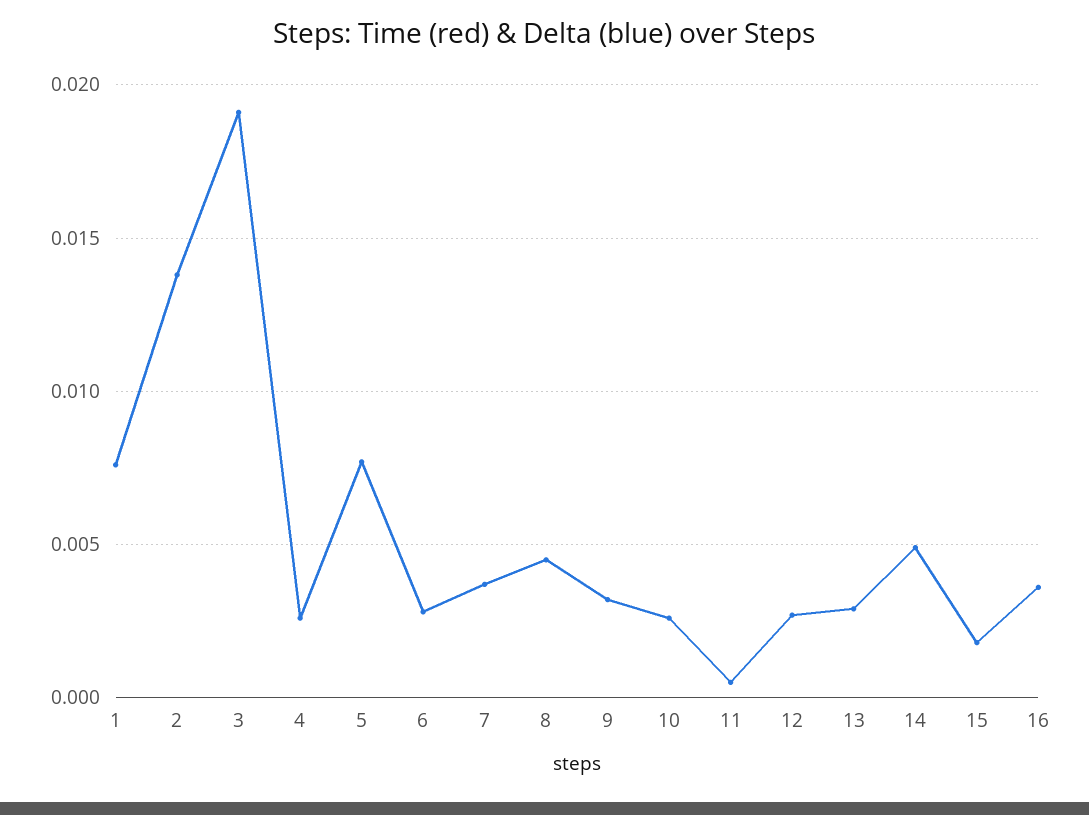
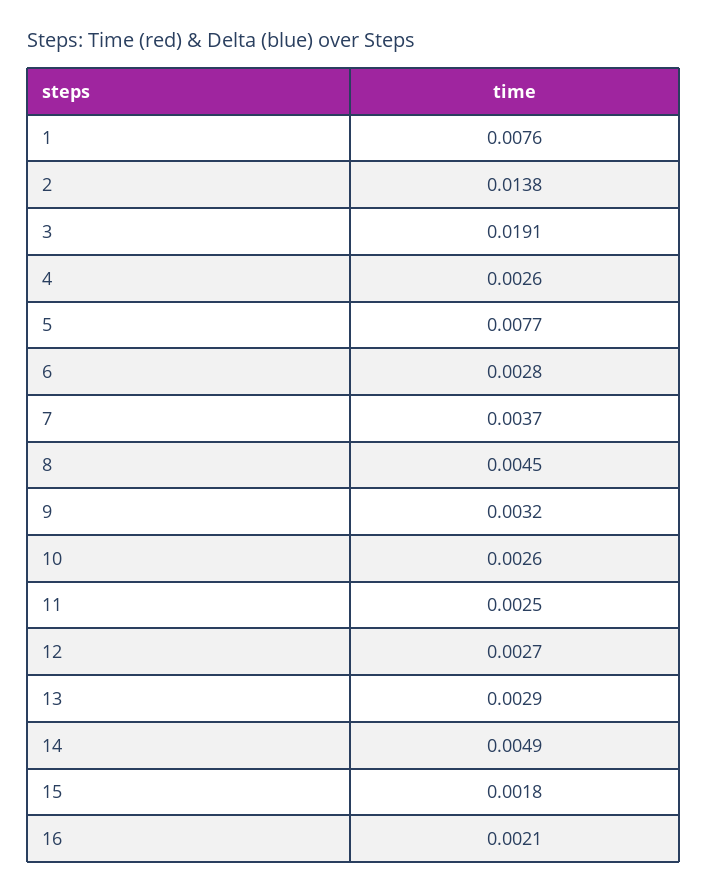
11: 0.0005 -> 0.0025
16: 0.0035 -> 0.0021

